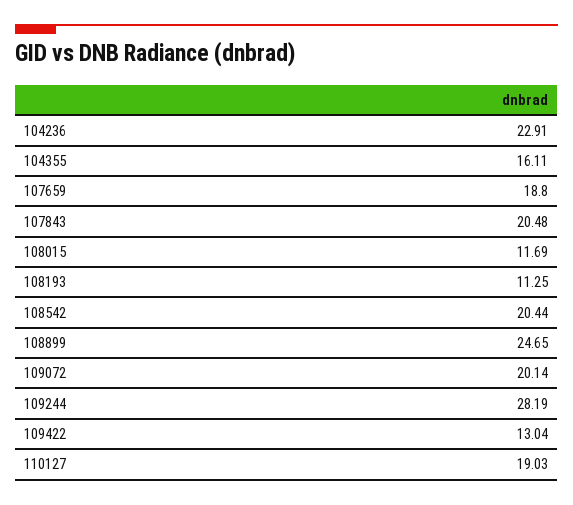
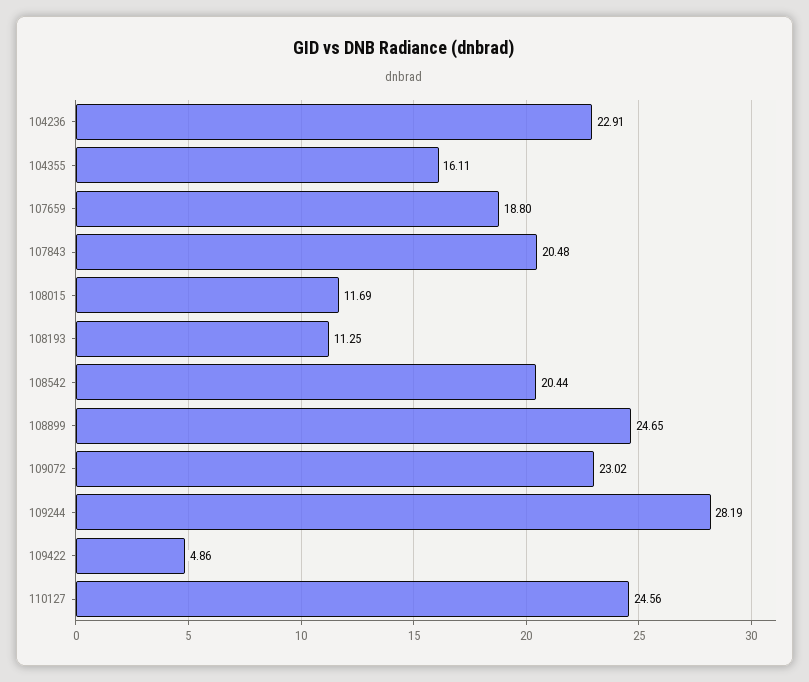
109072: 20.14 -> 23.02
109422: 13.04 -> 4.86
110127: 19.03 -> 24.56

